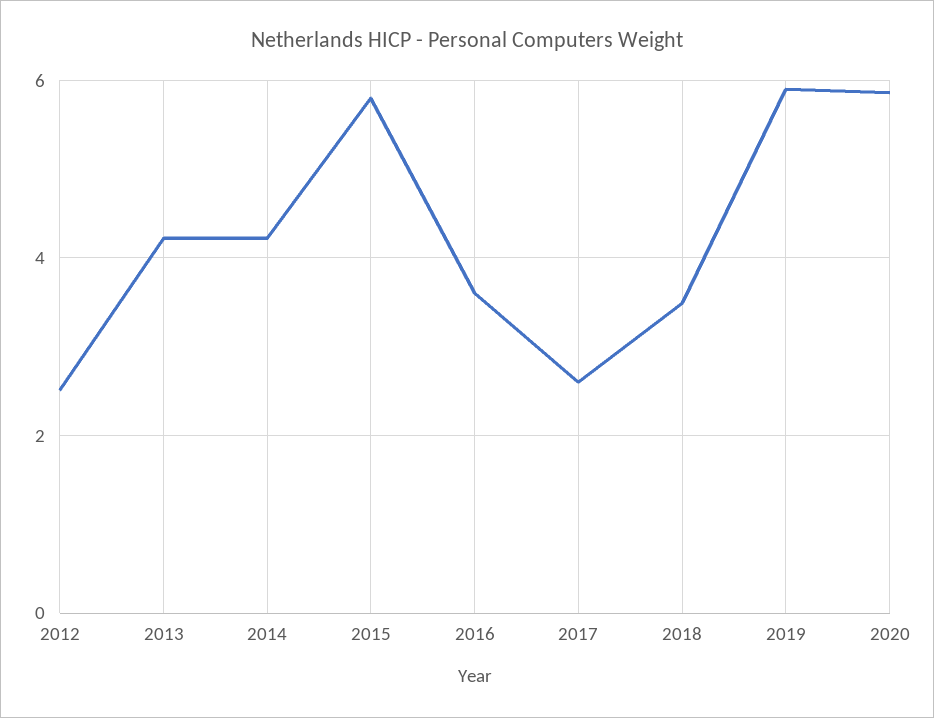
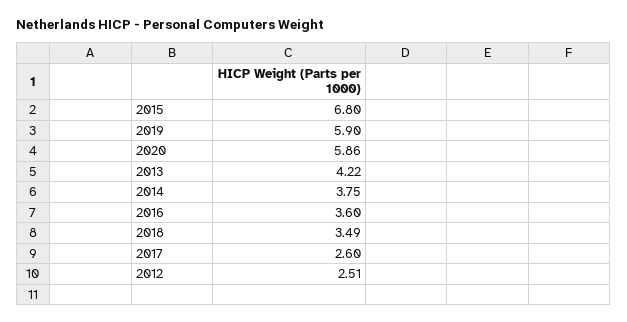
2014: 4.2 -> 3.75
2015: 5.8 -> 6.8

